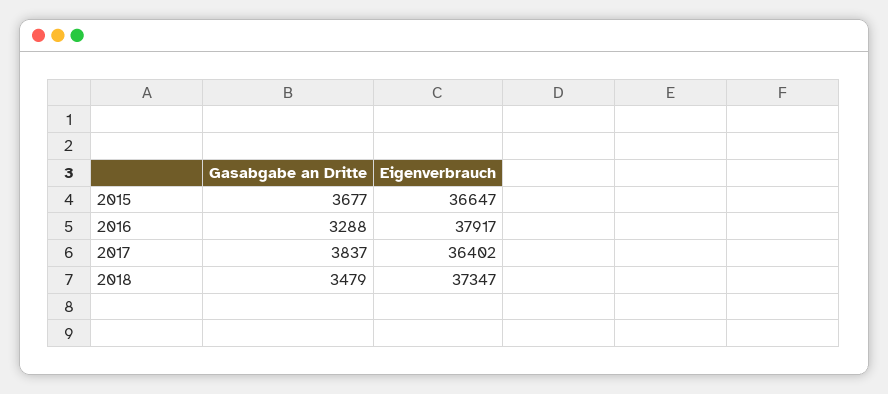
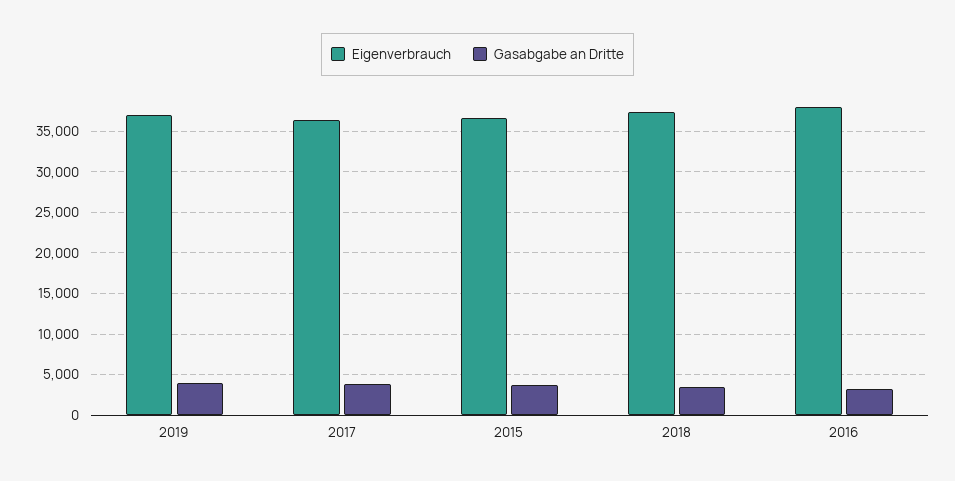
Eigenverbrauch, 2019: none -> 37000
Gasabgabe an Dritte, 2019: none -> 4000

